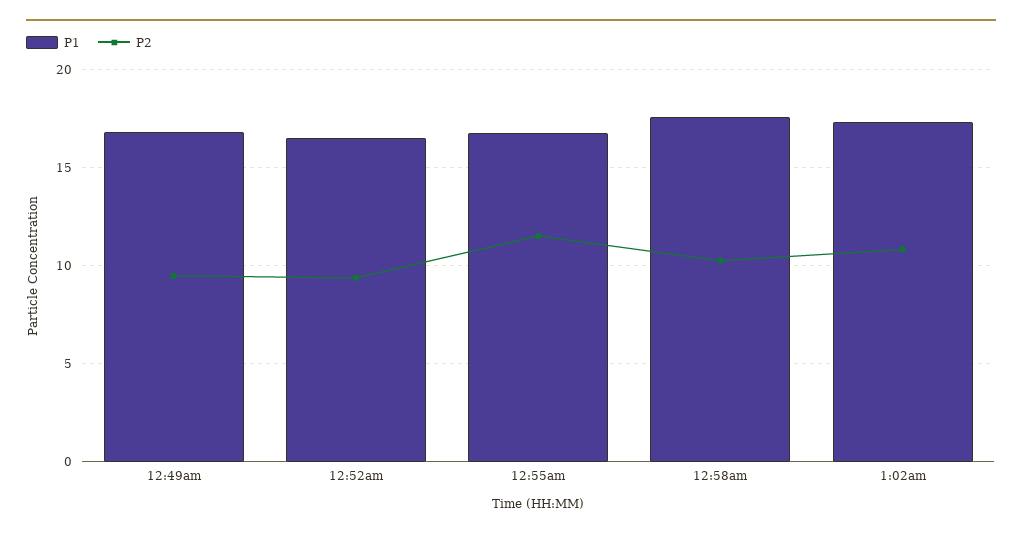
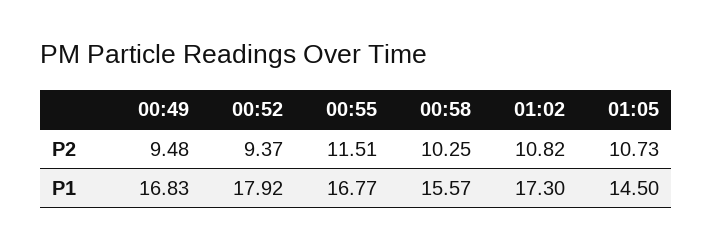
P1, 12:52am: 16.5 -> 17.92
P1, 12:58am: 17.5 -> 15.57
P2, 01:05: none -> 10.73
P1, 01:05: none -> 14.5

